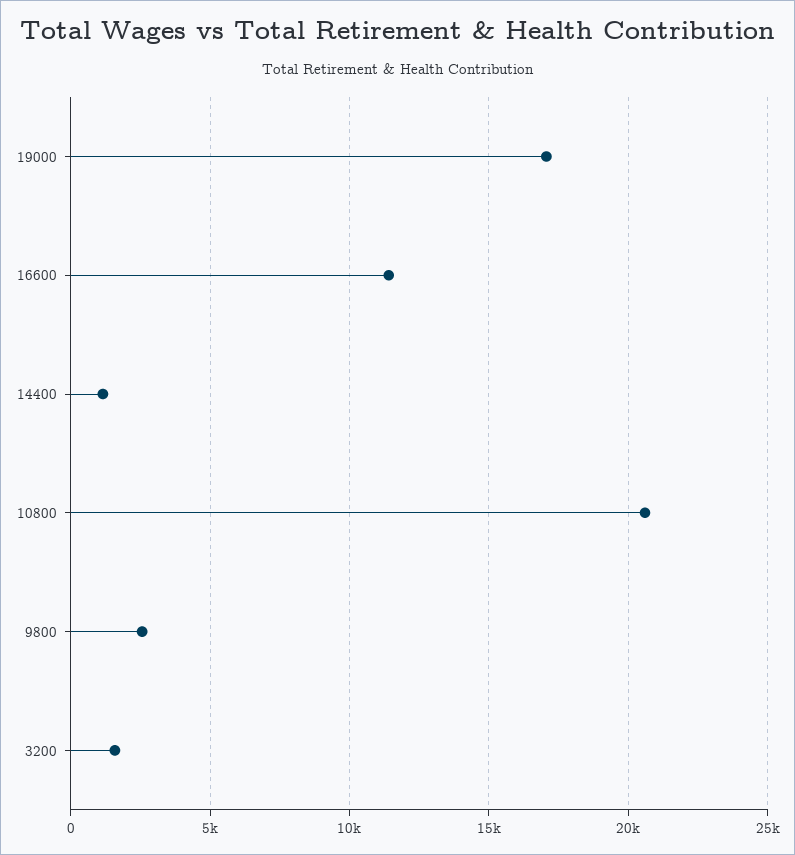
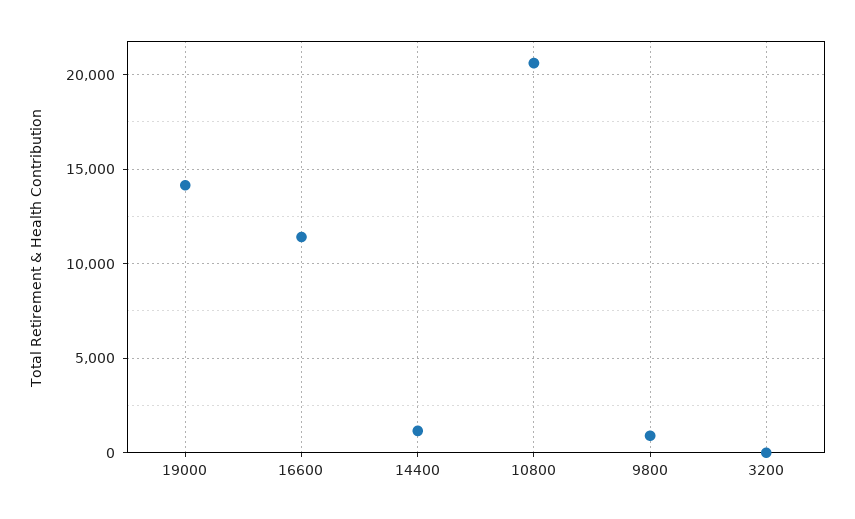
19000: 17000 -> 14000
9800: 2500 -> 1000
3200: 1500 -> 0

